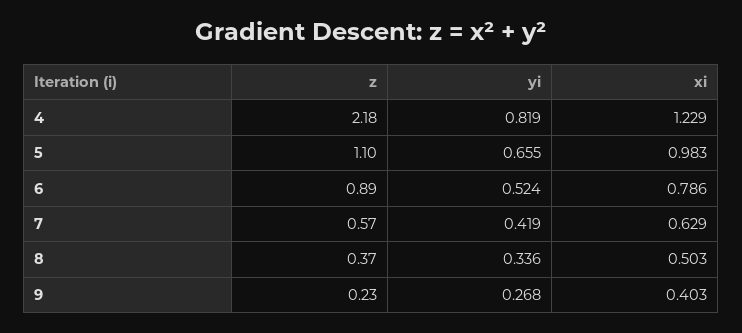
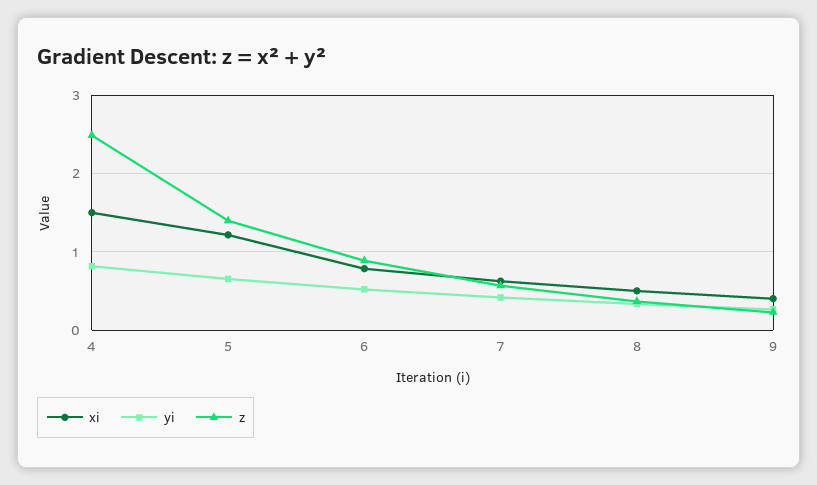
z, 4: 2.18 -> 2.5
xi, 4: 1.229 -> 1.5
z, 5: 1.1 -> 1.4
xi, 5: 0.983 -> 1.2

